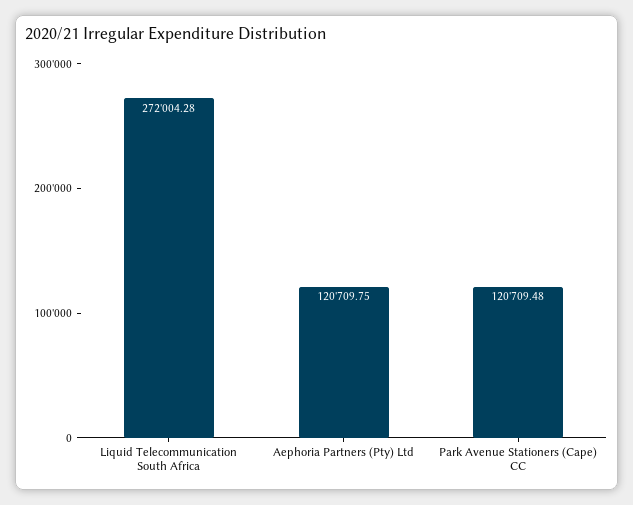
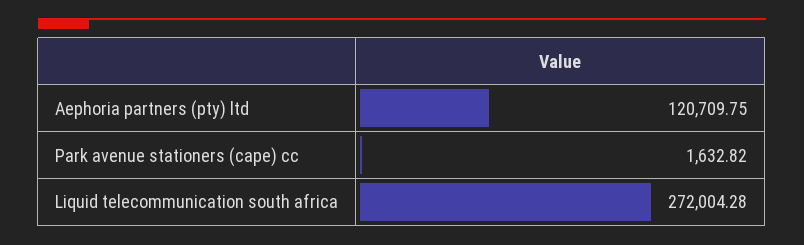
Park Avenue Stationers (Cape) CC: 120709.48 -> 1632.82

